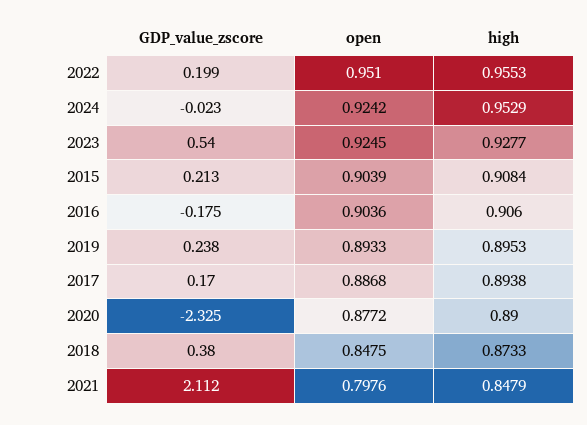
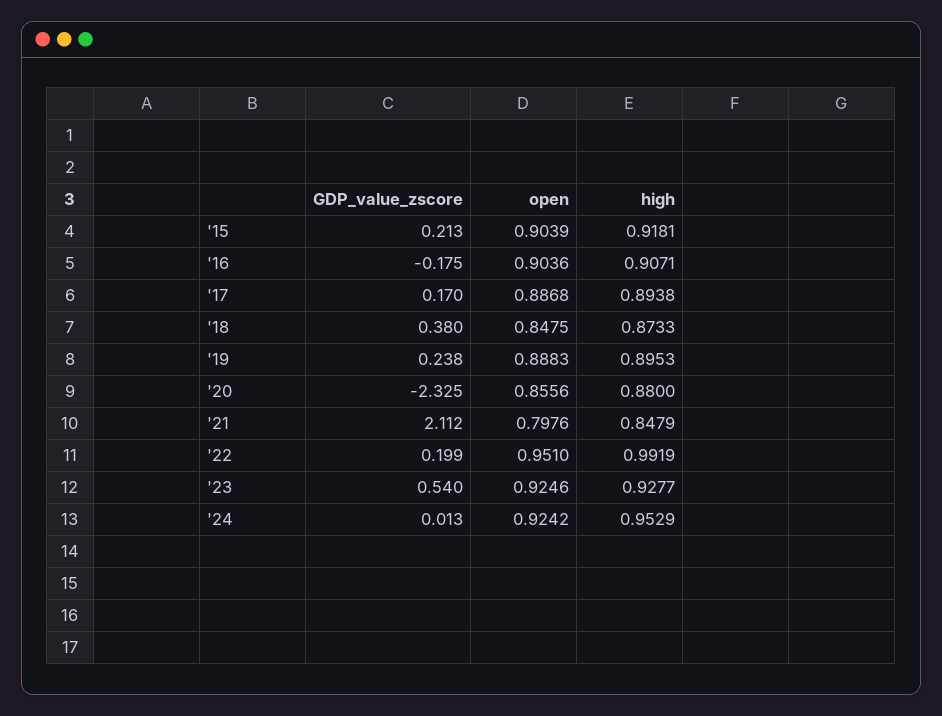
high, 2022: 0.9553 -> 0.9919
GDP_value_zscore, 2024: -0.023 -> 0.013
open, 2023: 0.9245 -> 0.9246
high, 2015: 0.9084 -> 0.9181
high, 2016: 0.906 -> 0.9071
open, 2019: 0.8933 -> 0.8883
open, 2020: 0.8772 -> 0.8556
high, 2020: 0.89 -> 0.88

